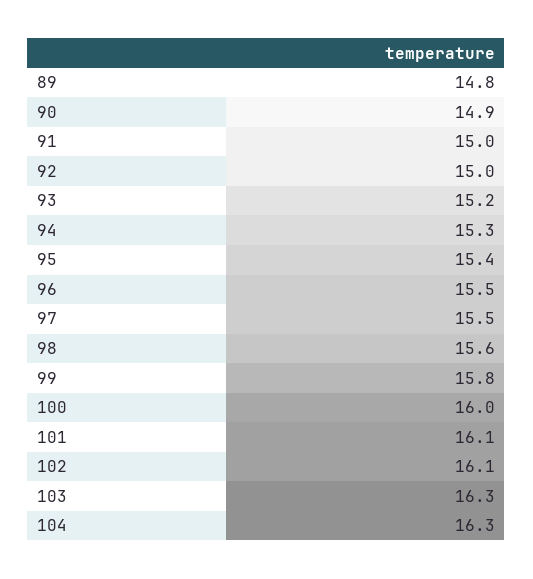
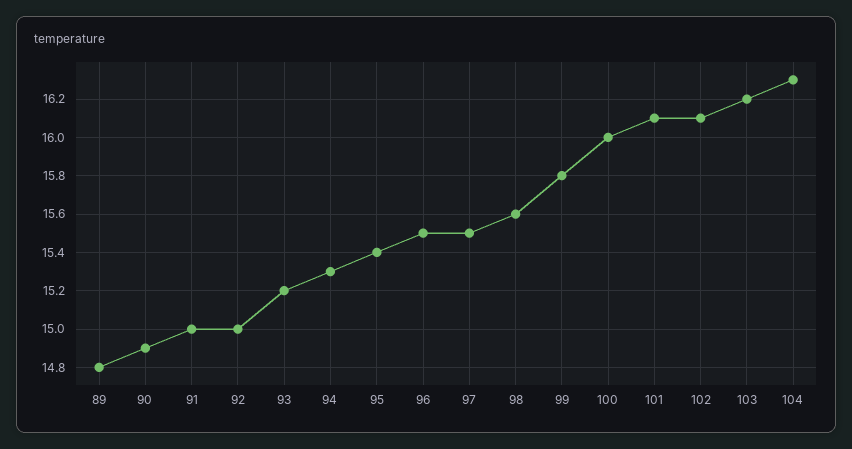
103: 16.3 -> 16.2

